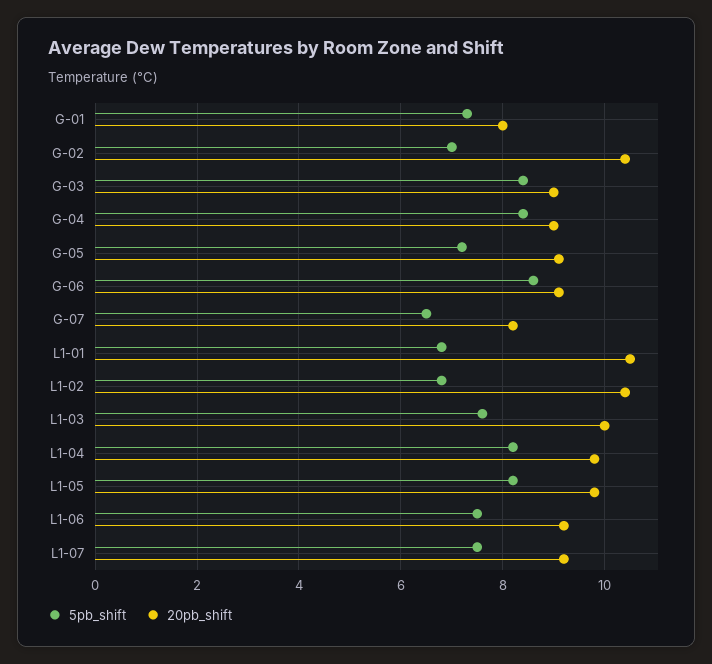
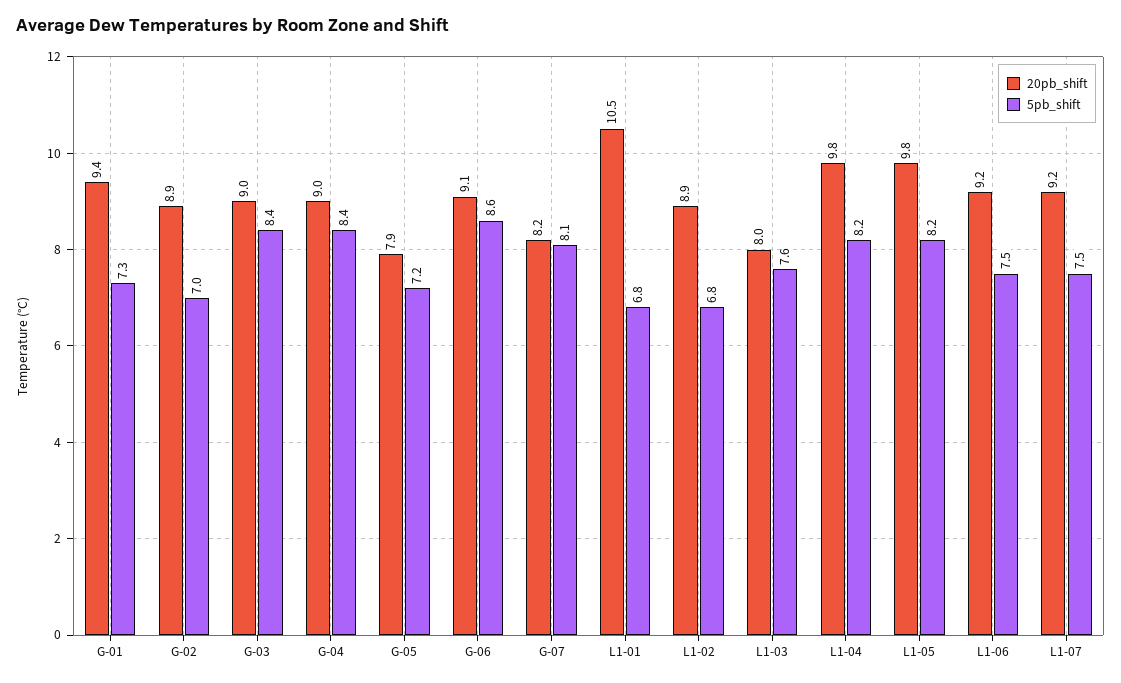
20pb_shift, G-01: 8 -> 9.4
20pb_shift, G-02: 10.5 -> 8.9
20pb_shift, G-05: 9 -> 7.9
5pb_shift, G-07: 6.5 -> 8.1
20pb_shift, L1-02: 10.5 -> 8.9
20pb_shift, L1-03: 10 -> 8

